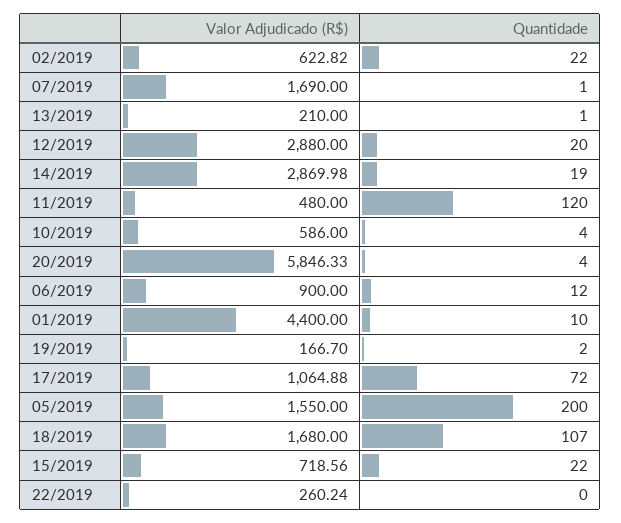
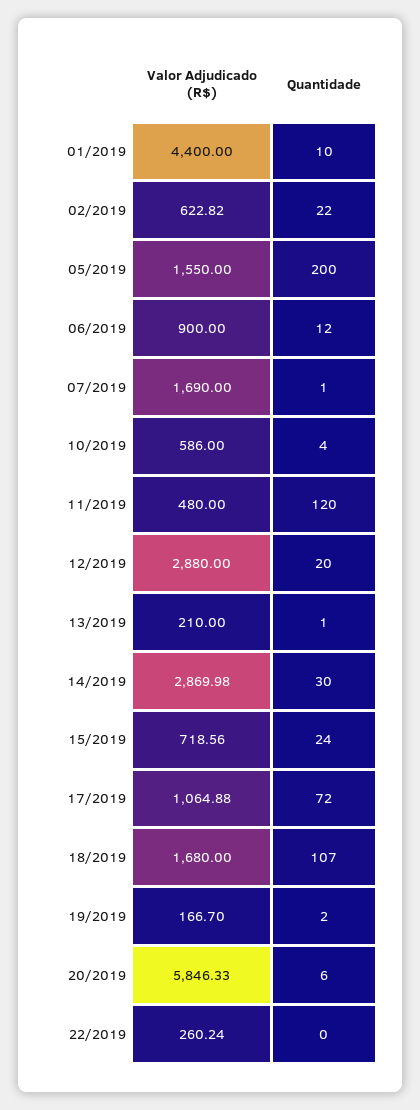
Quantidade, 14/2019: 19 -> 30
Quantidade, 20/2019: 4 -> 6
Quantidade, 15/2019: 22 -> 24

